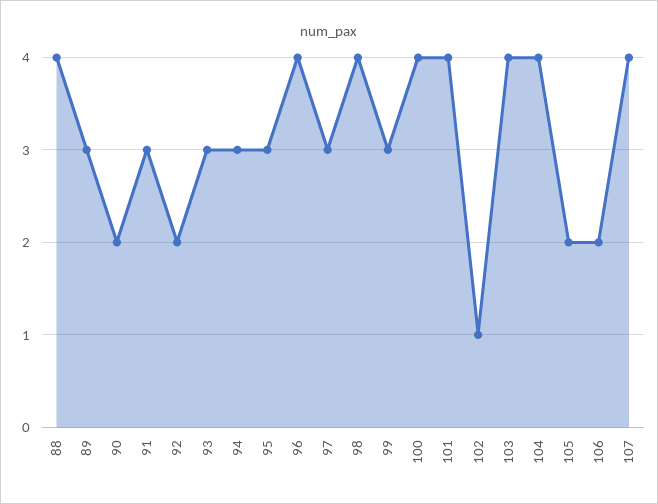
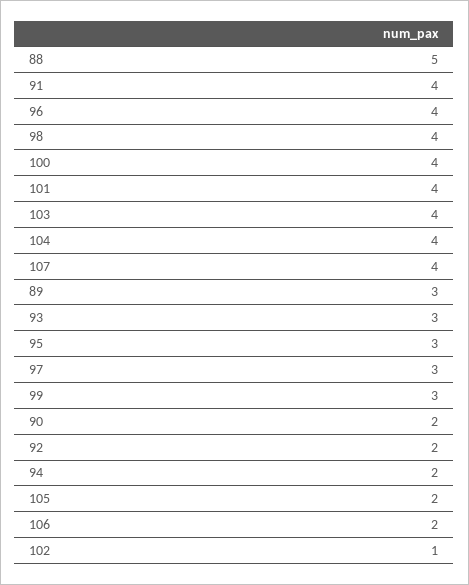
88: 4 -> 5
91: 3 -> 4
94: 3 -> 2

